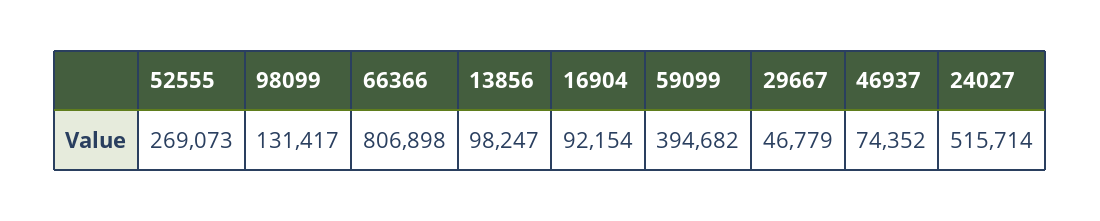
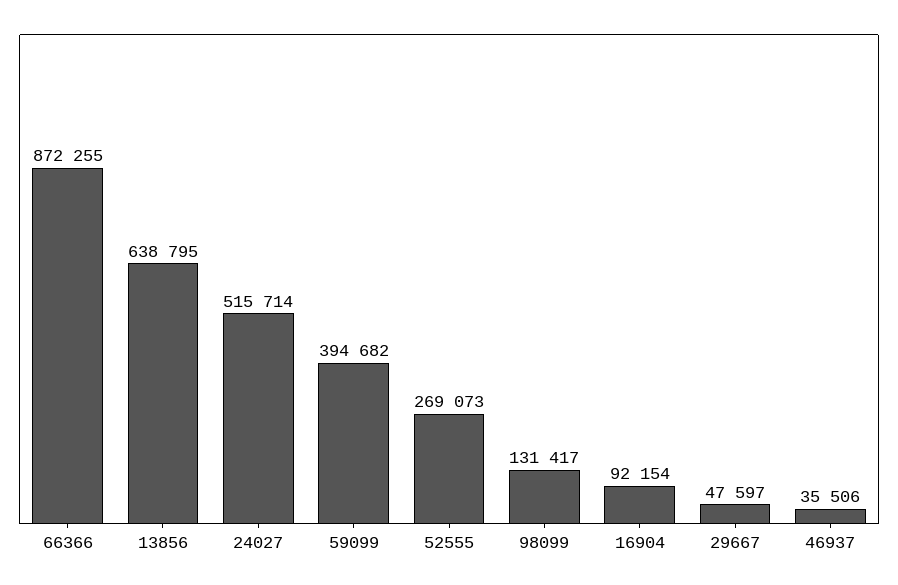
66366: 806898 -> 872255
13856: 98247 -> 638795
29667: 46779 -> 47597
46937: 74352 -> 35506

